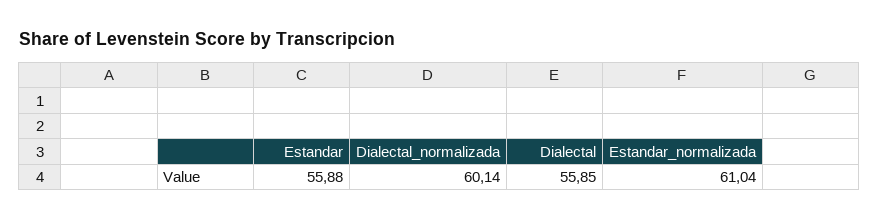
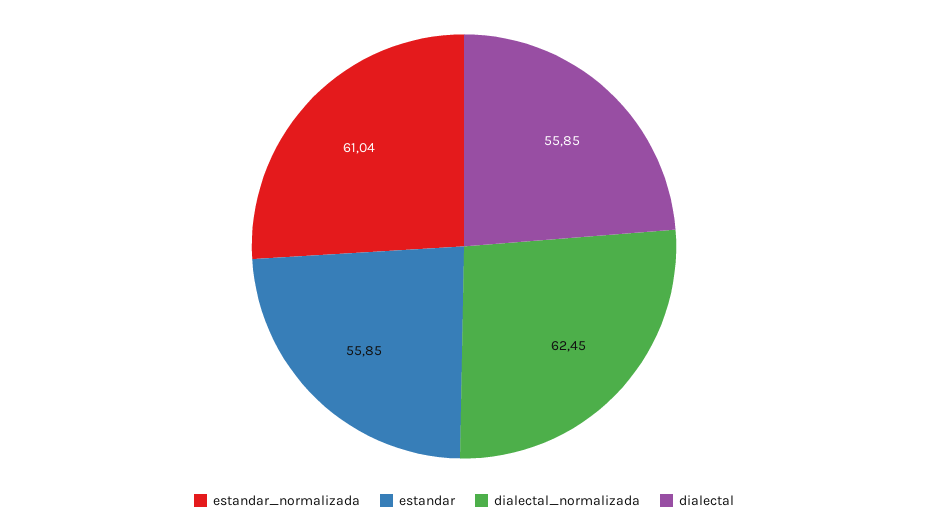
Estandar: 55.88 -> 55.85
Dialectal_normalizada: 60.14 -> 62.45

